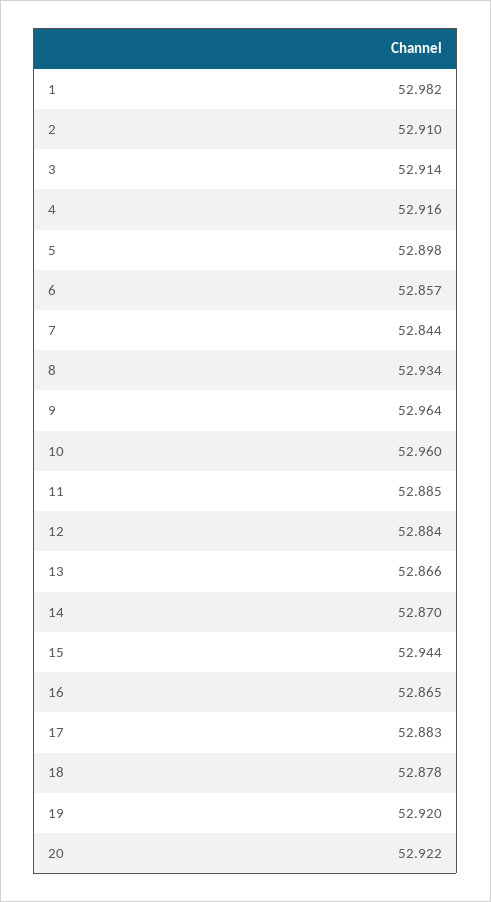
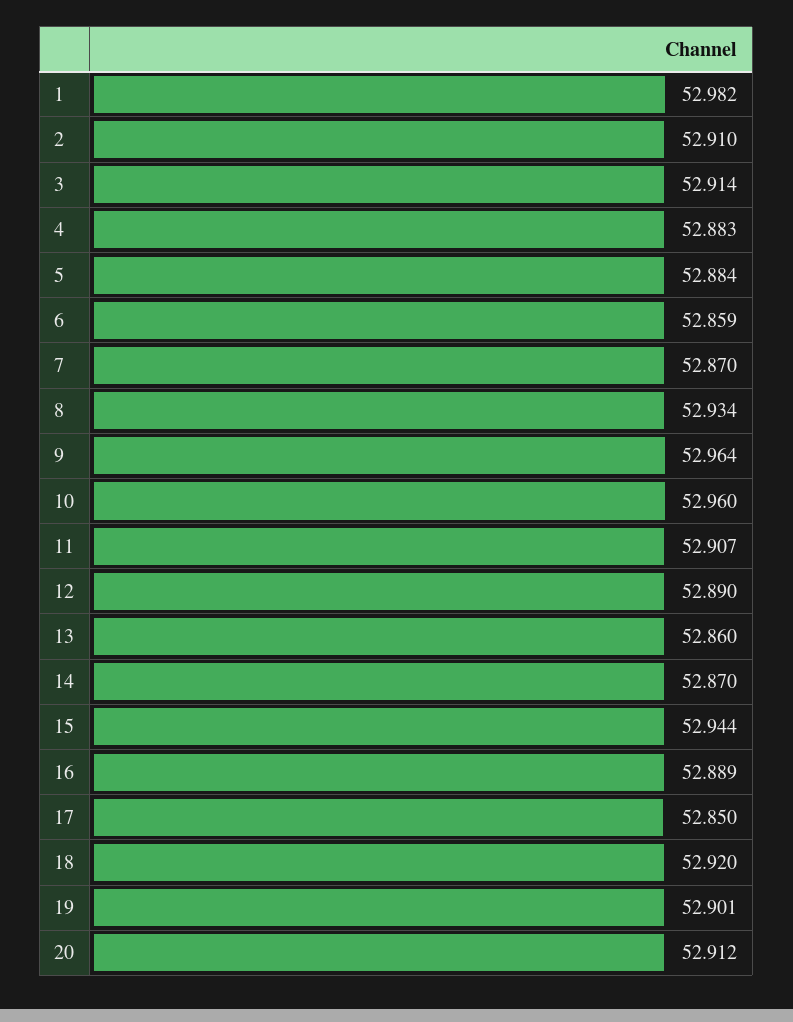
4: 52.916 -> 52.883
5: 52.898 -> 52.884
6: 52.857 -> 52.859
7: 52.844 -> 52.87
11: 52.885 -> 52.907
12: 52.884 -> 52.89
13: 52.866 -> 52.86
16: 52.865 -> 52.889
17: 52.883 -> 52.85
18: 52.878 -> 52.92
19: 52.92 -> 52.901
20: 52.922 -> 52.912

